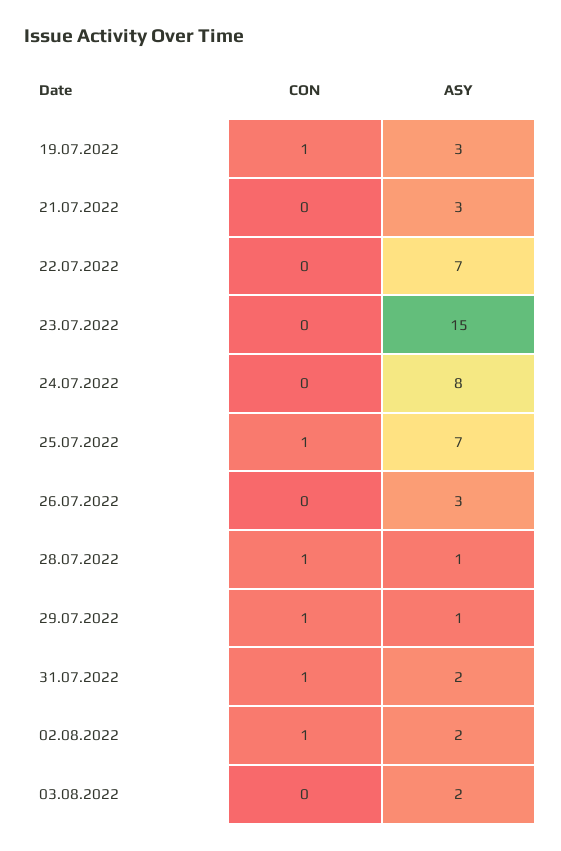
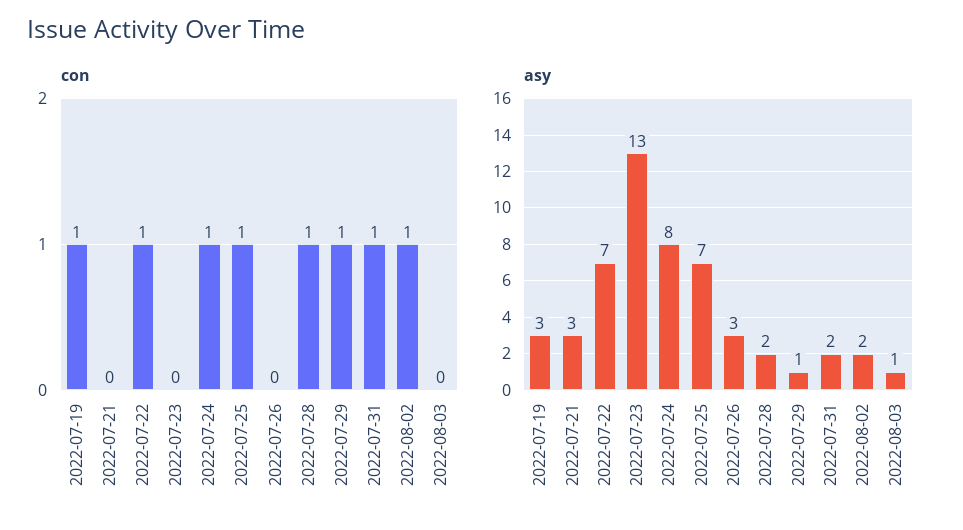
CON, 22.07.2022: 0 -> 1
ASY, 23.07.2022: 15 -> 13
CON, 24.07.2022: 0 -> 1
ASY, 28.07.2022: 1 -> 2
ASY, 03.08.2022: 2 -> 1

